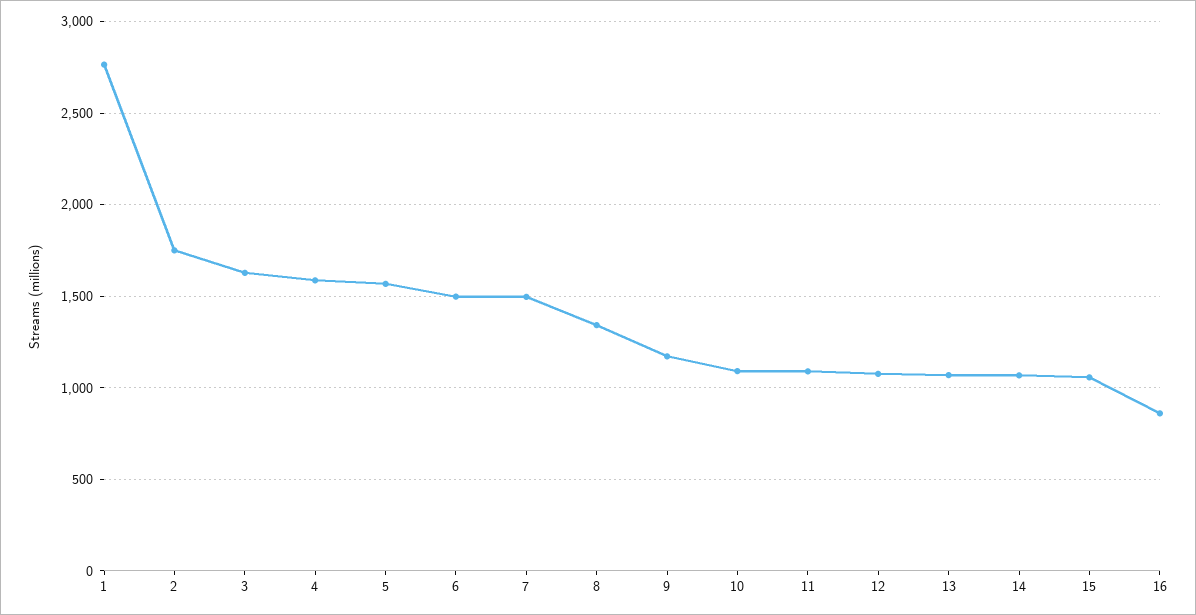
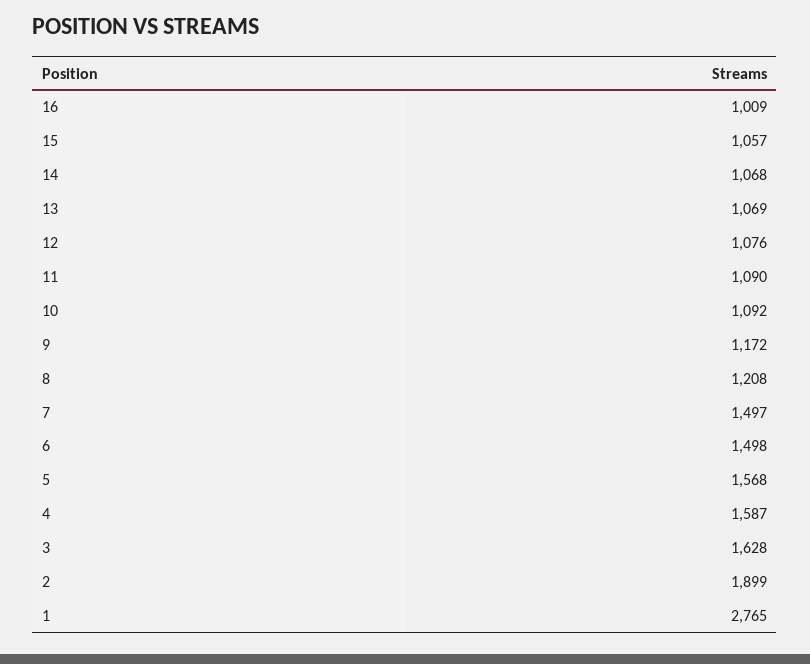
2: 1750 -> 1899
8: 1350 -> 1208
16: 850 -> 1009

